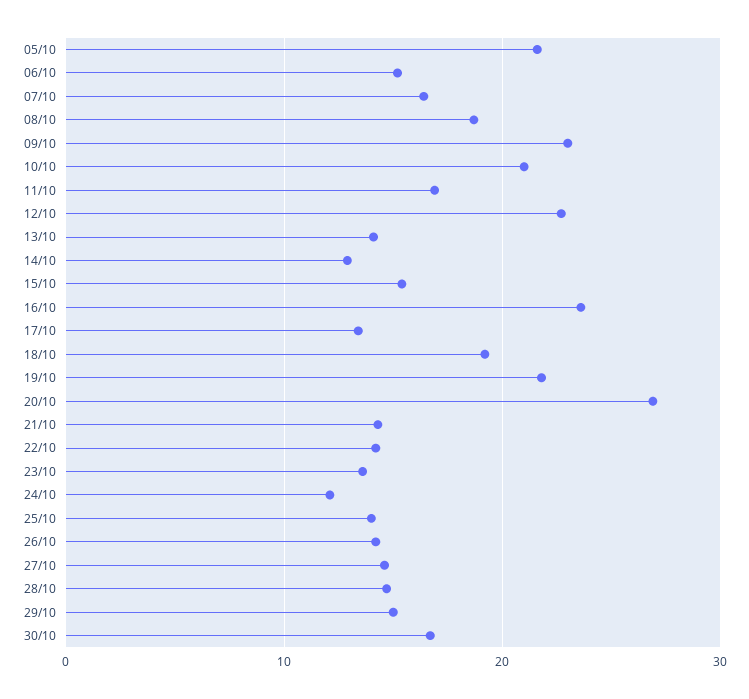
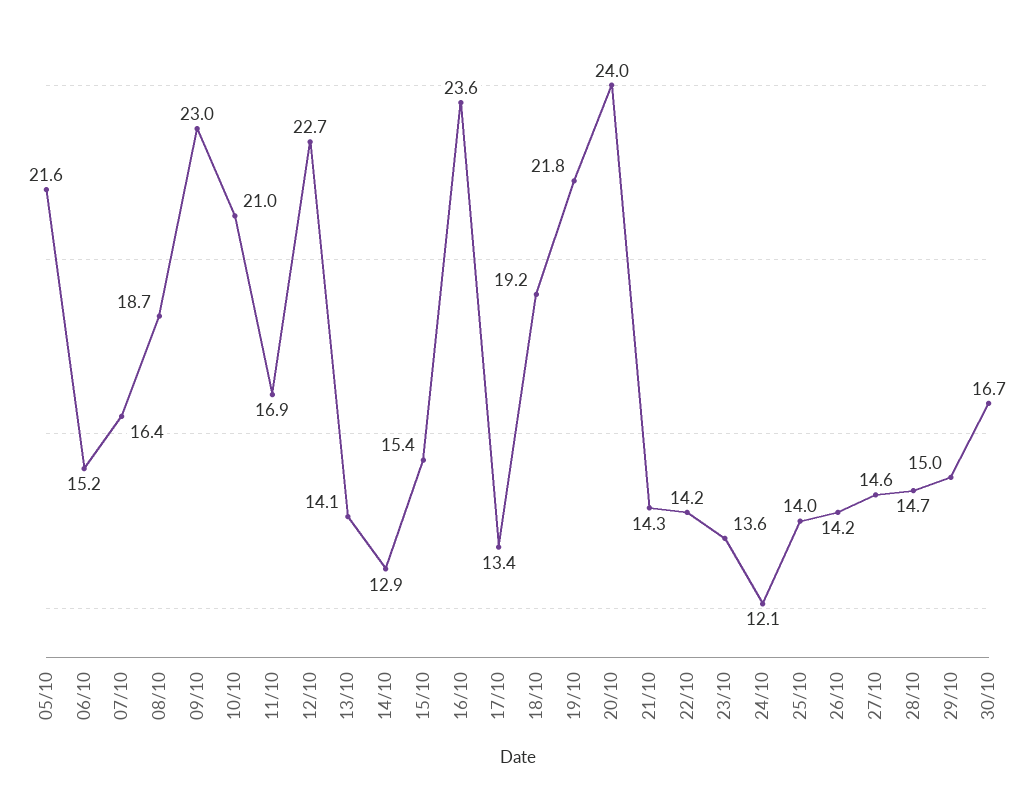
20/10: 27 -> 24

